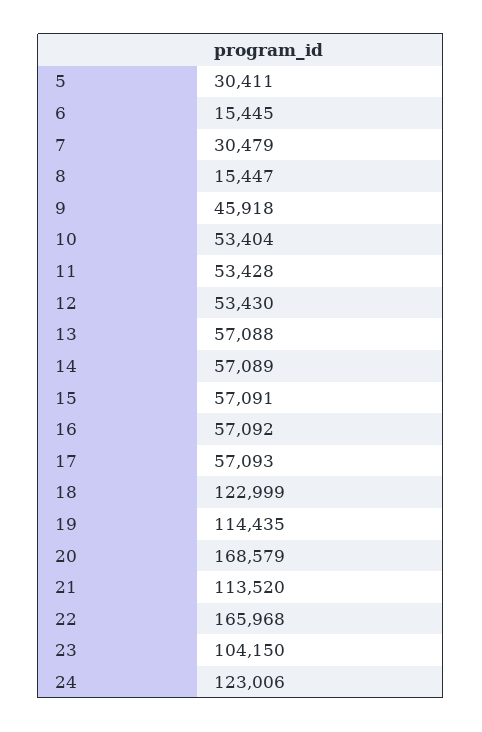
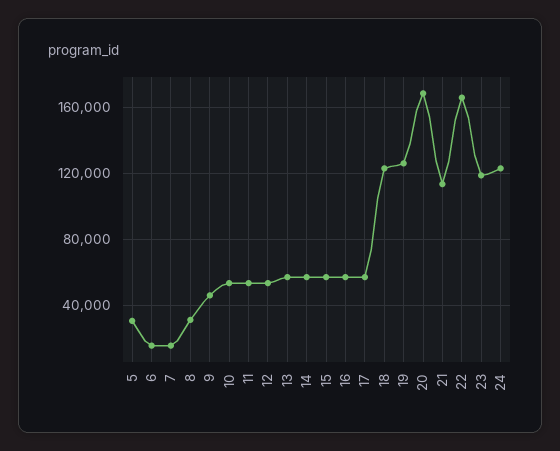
7: 30479 -> 15000
8: 15447 -> 30000
19: 114435 -> 125000
23: 104150 -> 120000

